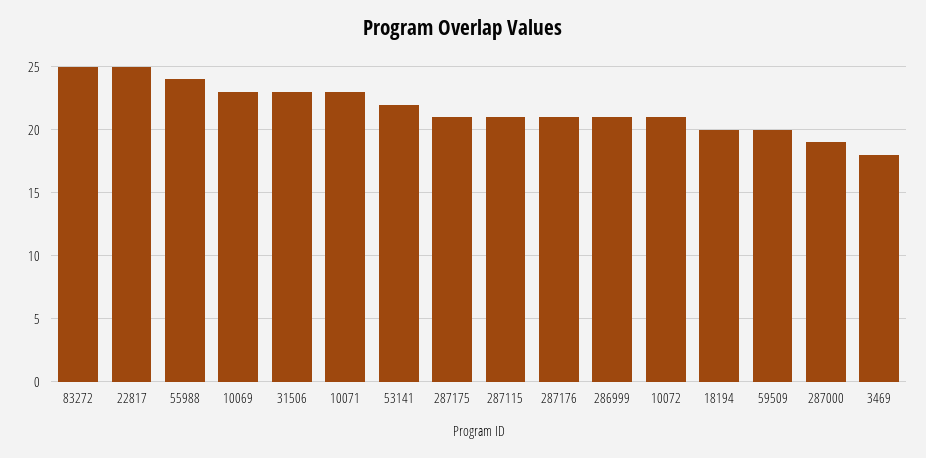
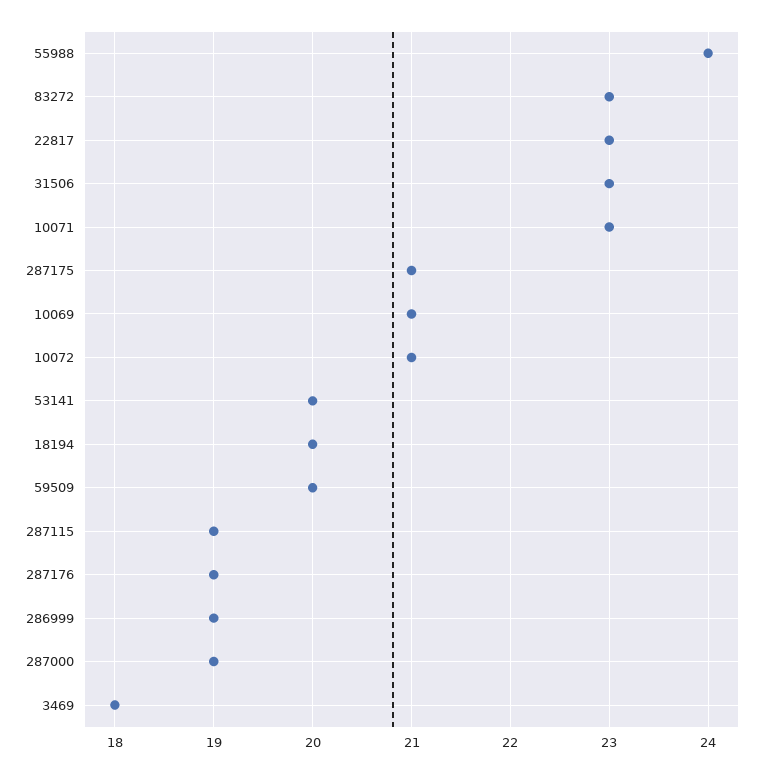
83272: 25 -> 23
22817: 25 -> 23
10069: 23 -> 21
53141: 22 -> 20
287115: 21 -> 19
287176: 21 -> 19
286999: 21 -> 19

